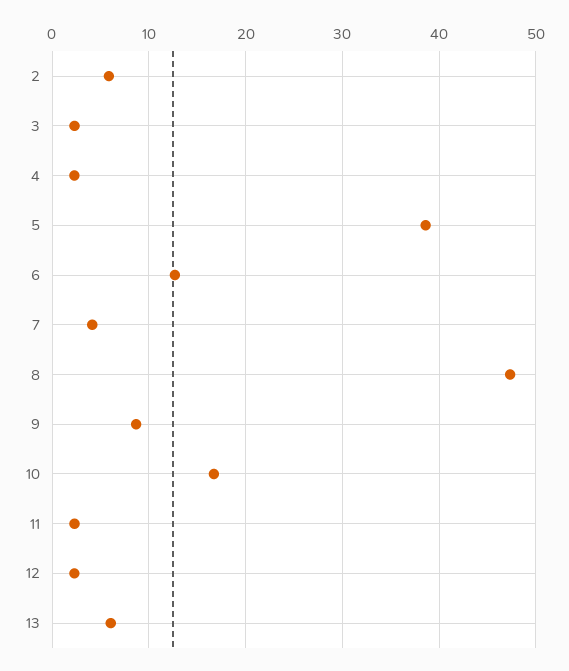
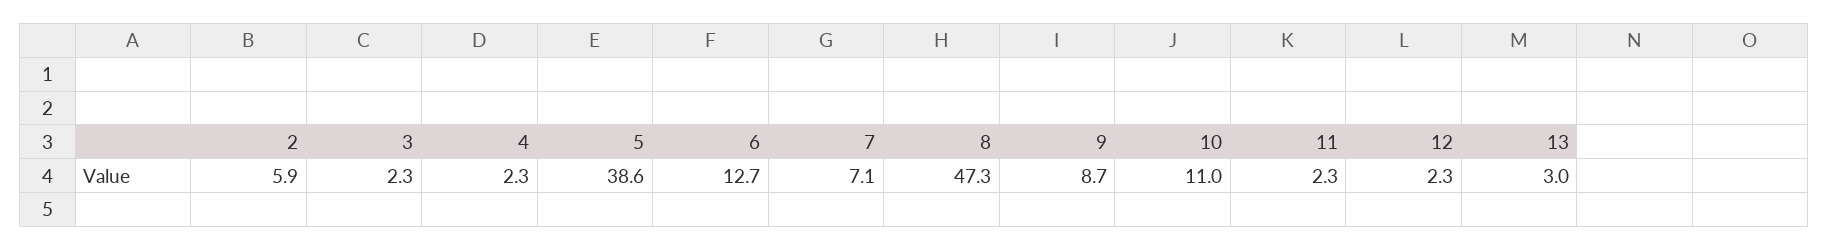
7: 4 -> 7.1
10: 17 -> 11
13: 6 -> 3

